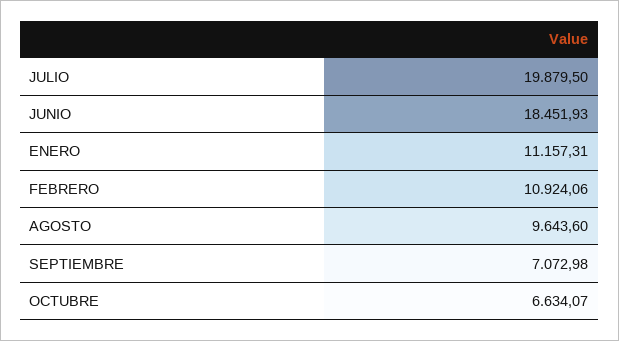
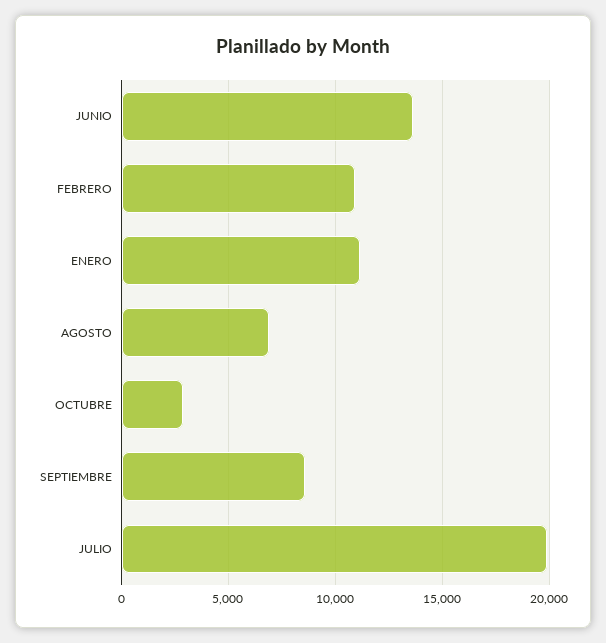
JUNIO: 18451.93 -> 13500
AGOSTO: 9643.6 -> 7000
SEPTIEMBRE: 7072.98 -> 8500
OCTUBRE: 6634.07 -> 3000

